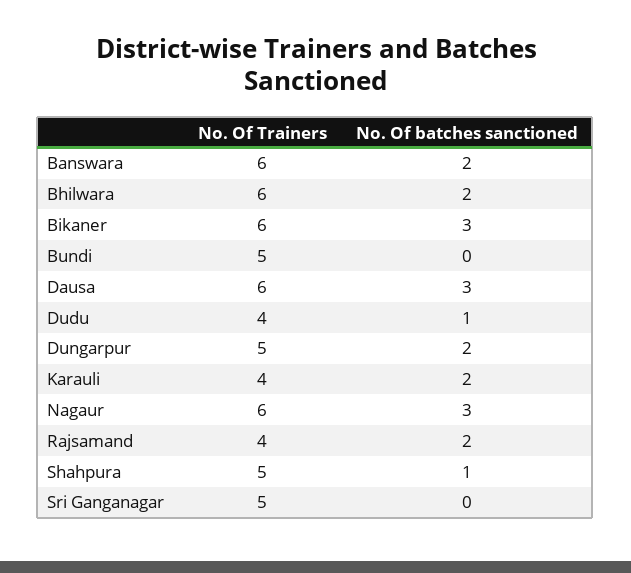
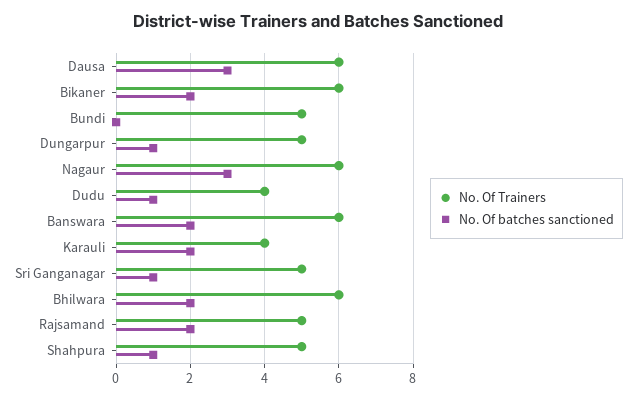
No. Of batches sanctioned, Bikaner: 3 -> 2
No. Of batches sanctioned, Dungarpur: 2 -> 1
No. Of Trainers, Rajsamand: 4 -> 5
No. Of batches sanctioned, Sri Ganganagar: 0 -> 1

